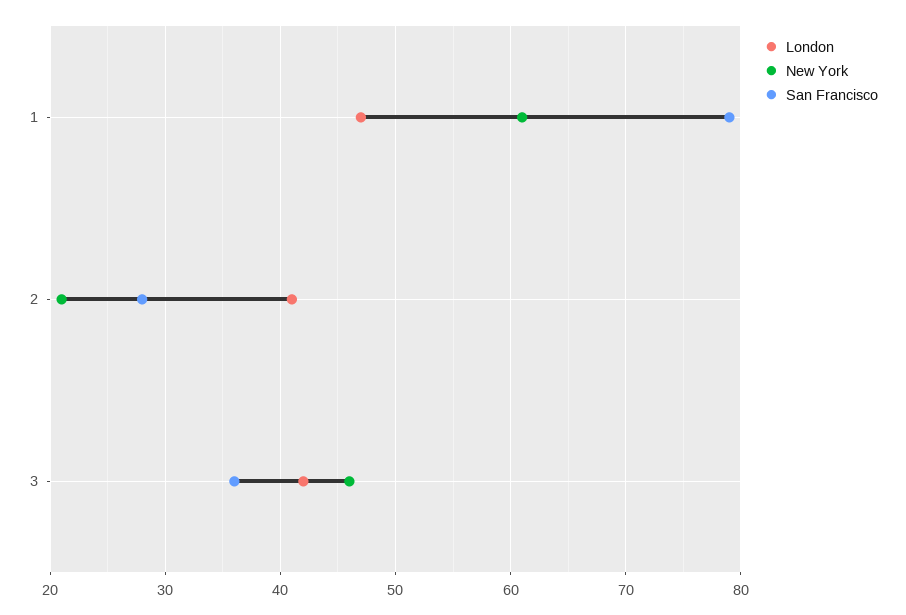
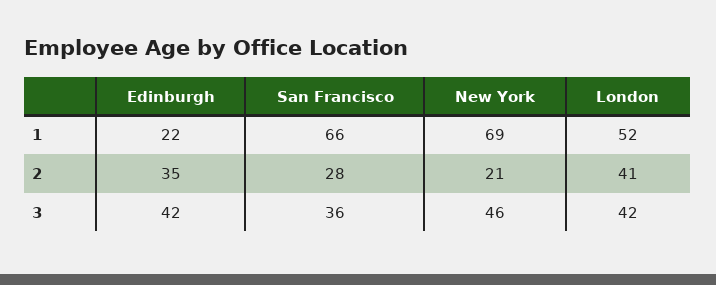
London, 1: 47 -> 52
New York, 1: 61 -> 69
San Francisco, 1: 79 -> 66
Edinburgh, 1: none -> 22
Edinburgh, 2: none -> 35
Edinburgh, 3: none -> 42

